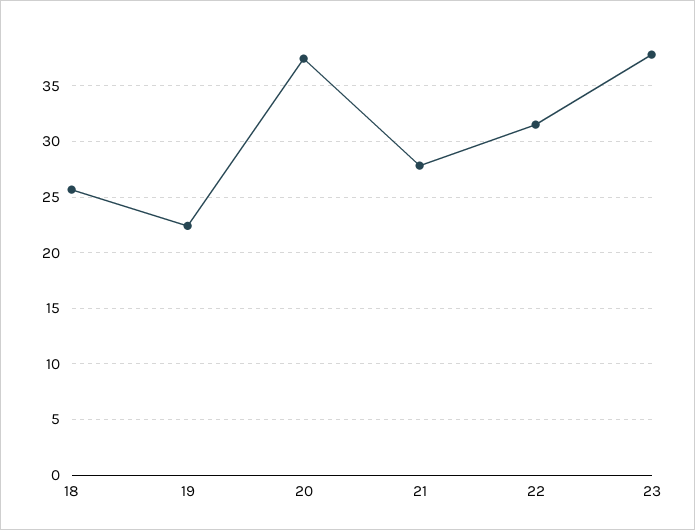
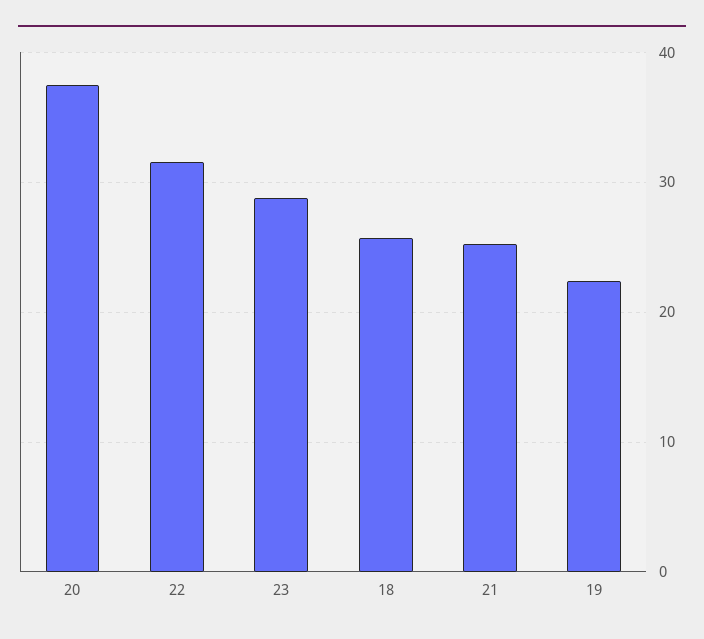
21: 28 -> 25
23: 38 -> 29

